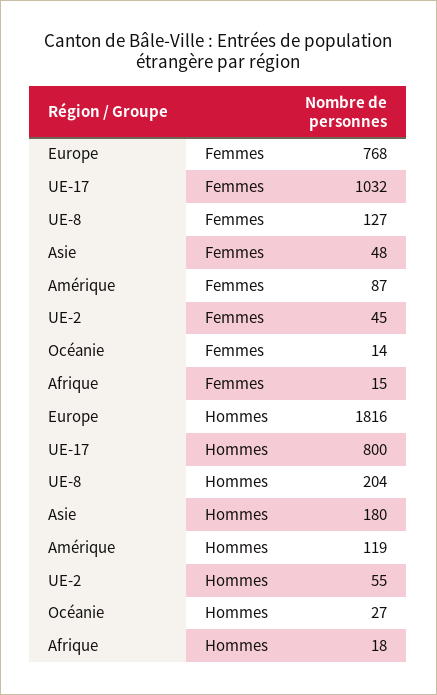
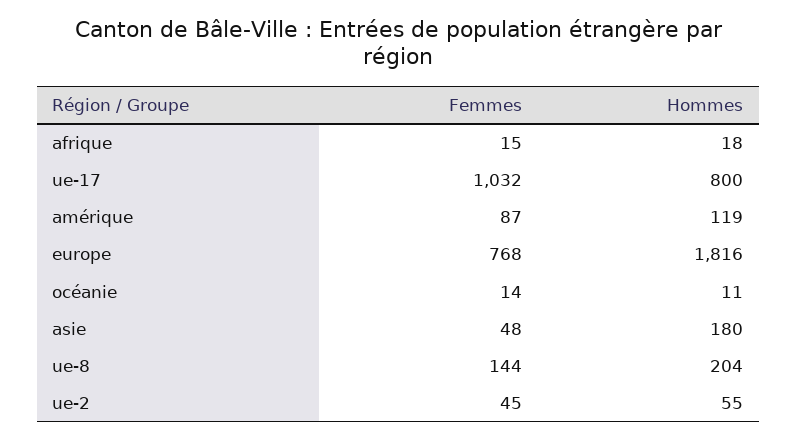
UE-8, Femmes: 127 -> 144
Océanie, Hommes: 27 -> 11

